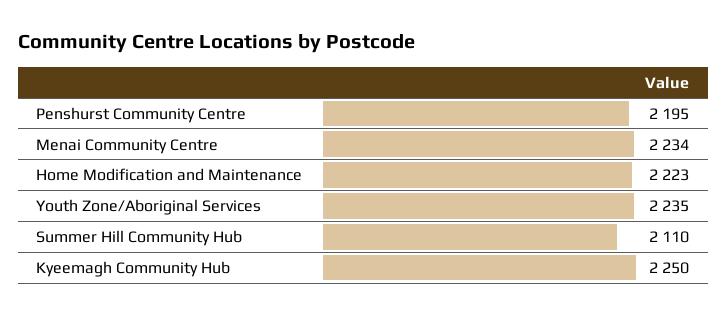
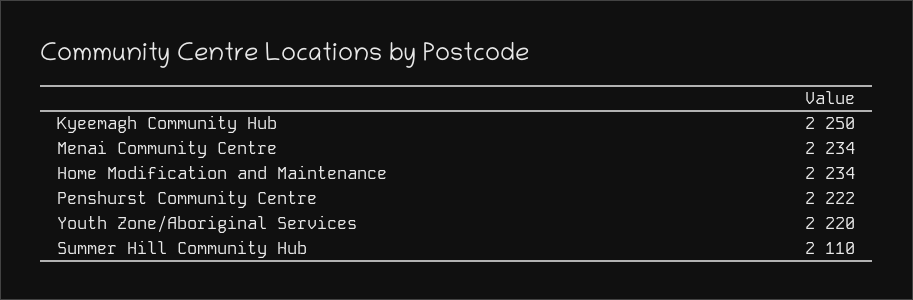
Penshurst Community Centre: 2195 -> 2222
Home Modification and Maintenance: 2223 -> 2234
Youth Zone/Aboriginal Services: 2235 -> 2220

